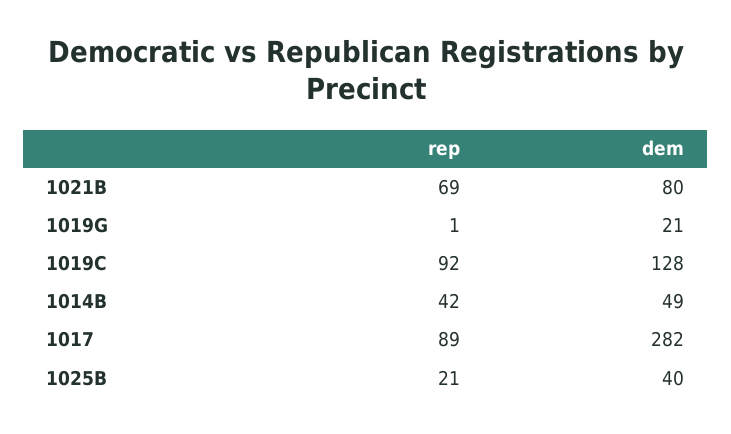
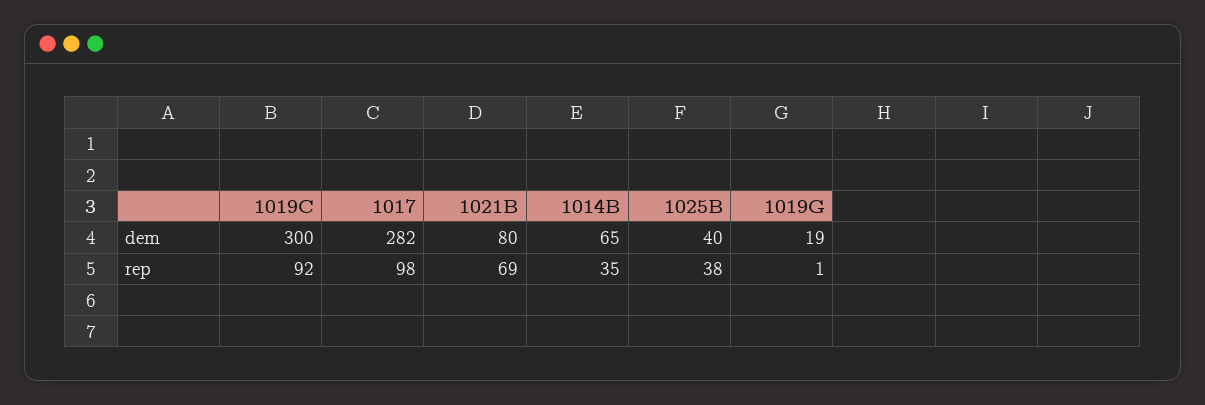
dem, 1019G: 21 -> 19
dem, 1019C: 128 -> 300
rep, 1014B: 42 -> 35
dem, 1014B: 49 -> 65
rep, 1017: 89 -> 98
rep, 1025B: 21 -> 38

